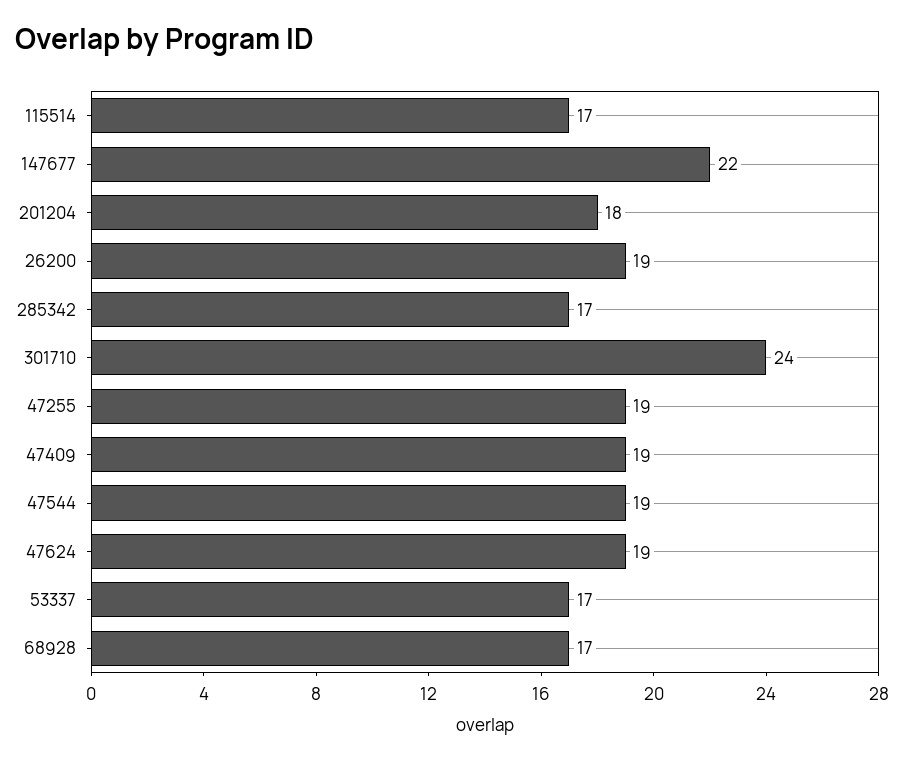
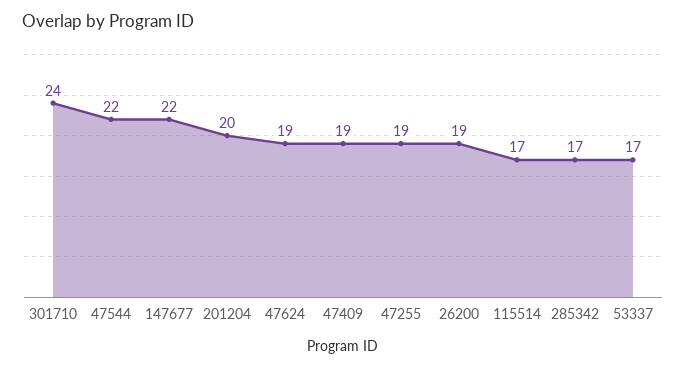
201204: 18 -> 20
47544: 19 -> 22
68928: 17 -> none

